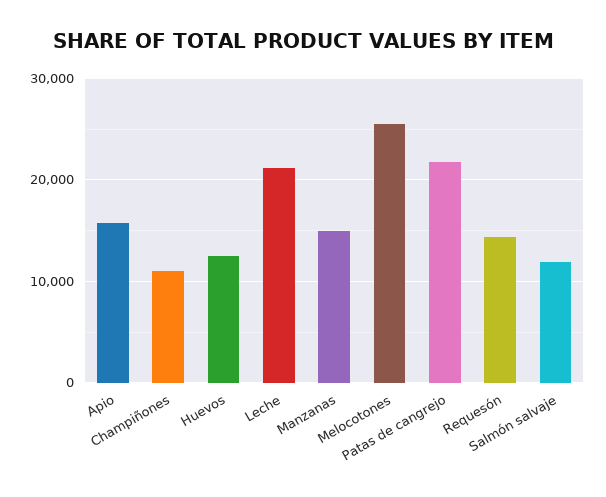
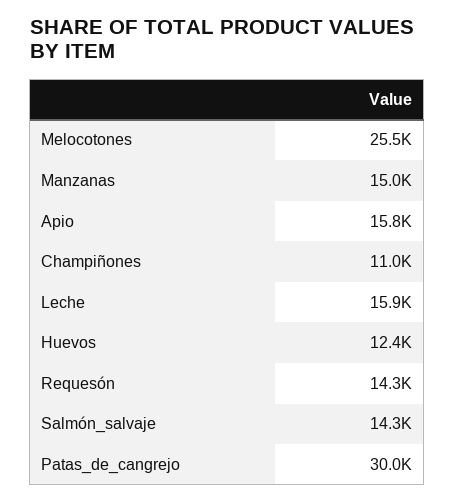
Leche: 21000 -> 15900
Patas de cangrejo: 22000 -> 30000
Salmón salvaje: 12000 -> 14300

